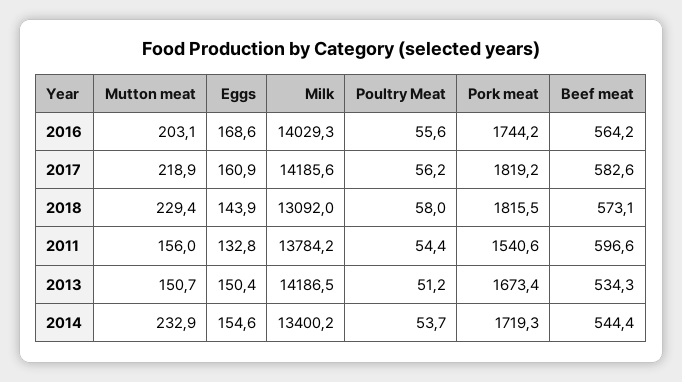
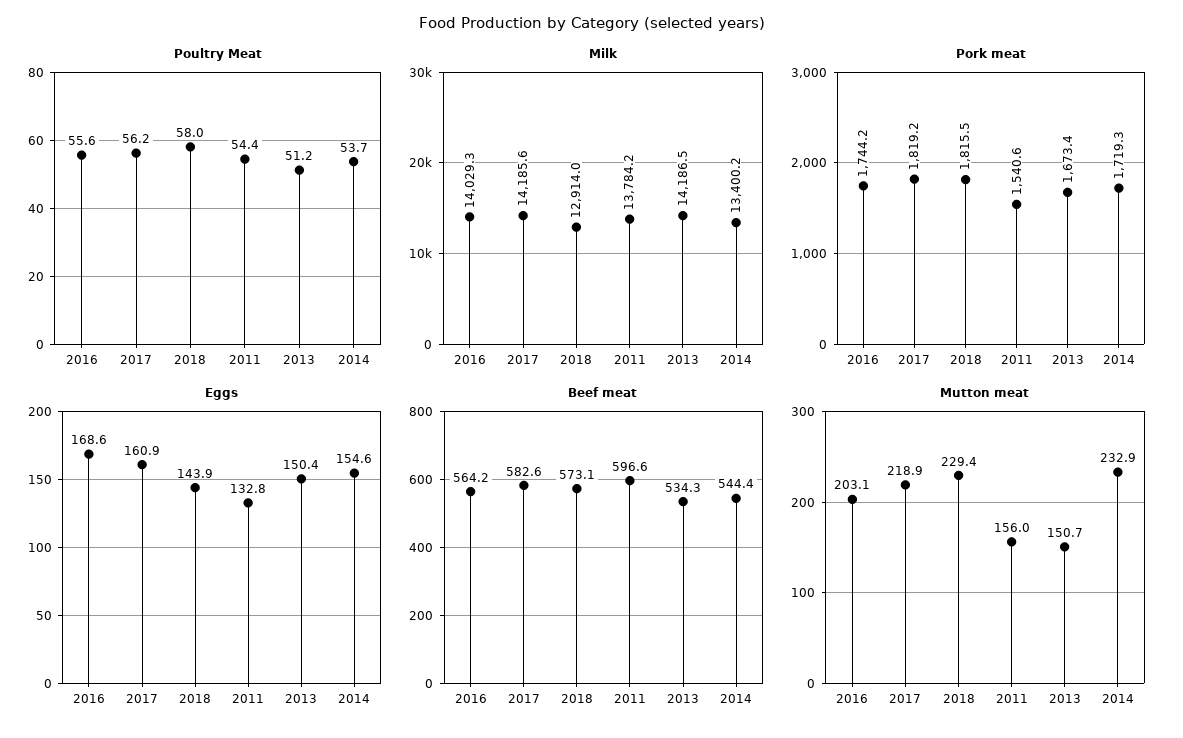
Milk, 2018: 13092 -> 12914

